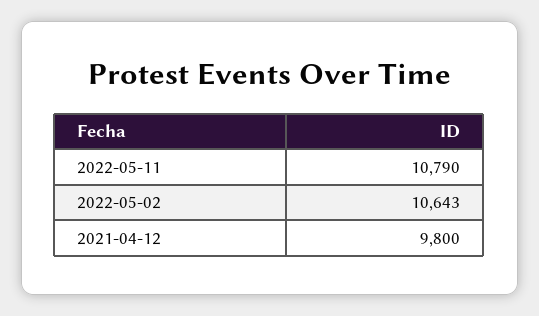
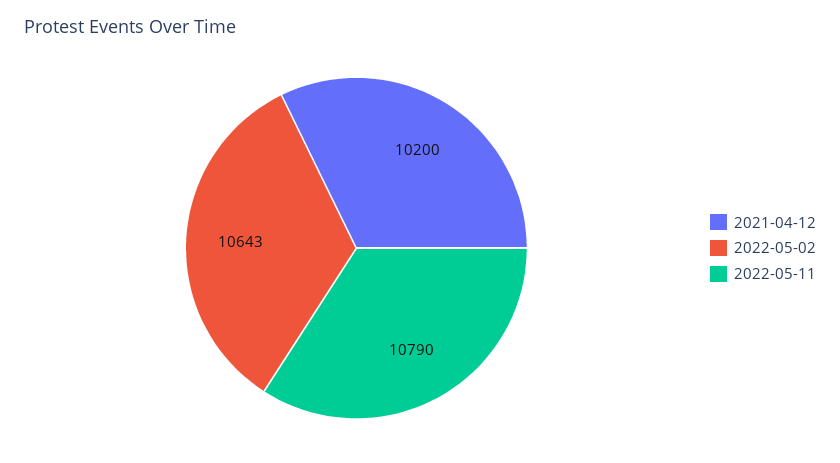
2021-04-12: 9800 -> 10200

